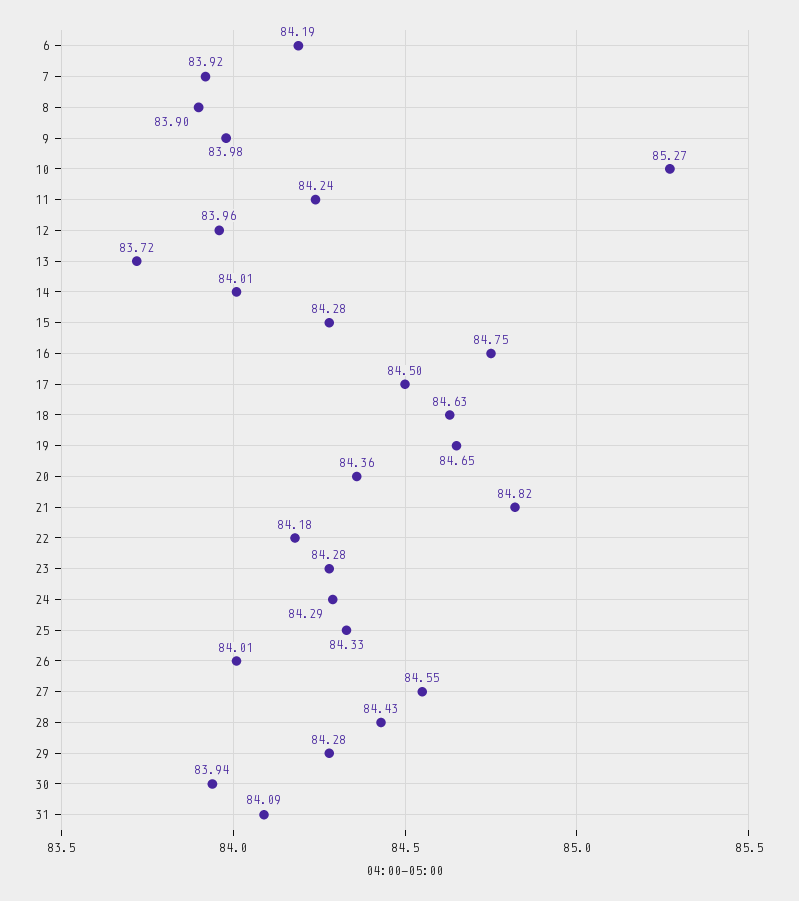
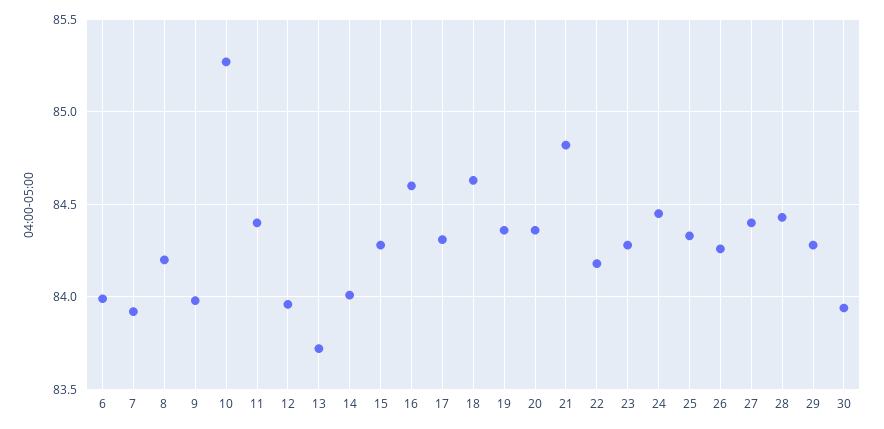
6: 84.19 -> 84
8: 83.9 -> 84.2
11: 84.24 -> 84.4
16: 84.75 -> 84.6
17: 84.5 -> 84.3
19: 84.65 -> 84.35
24: 84.29 -> 84.45
26: 84.01 -> 84.25
27: 84.55 -> 84.4
31: 84.09 -> none

